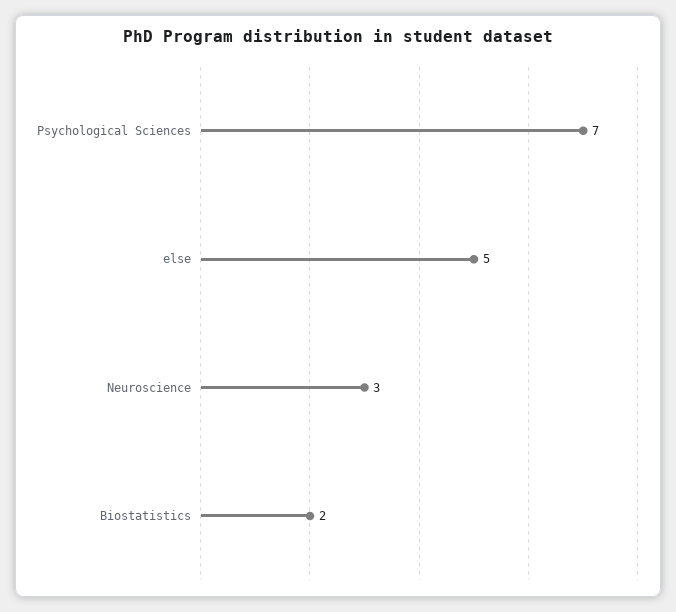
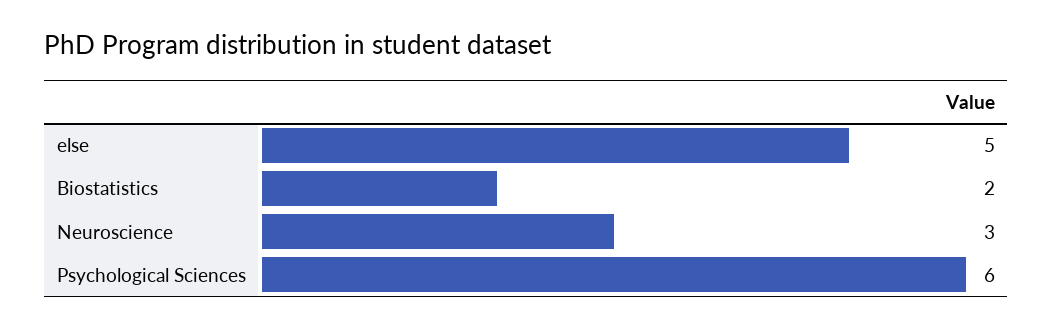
Psychological Sciences: 7 -> 6

